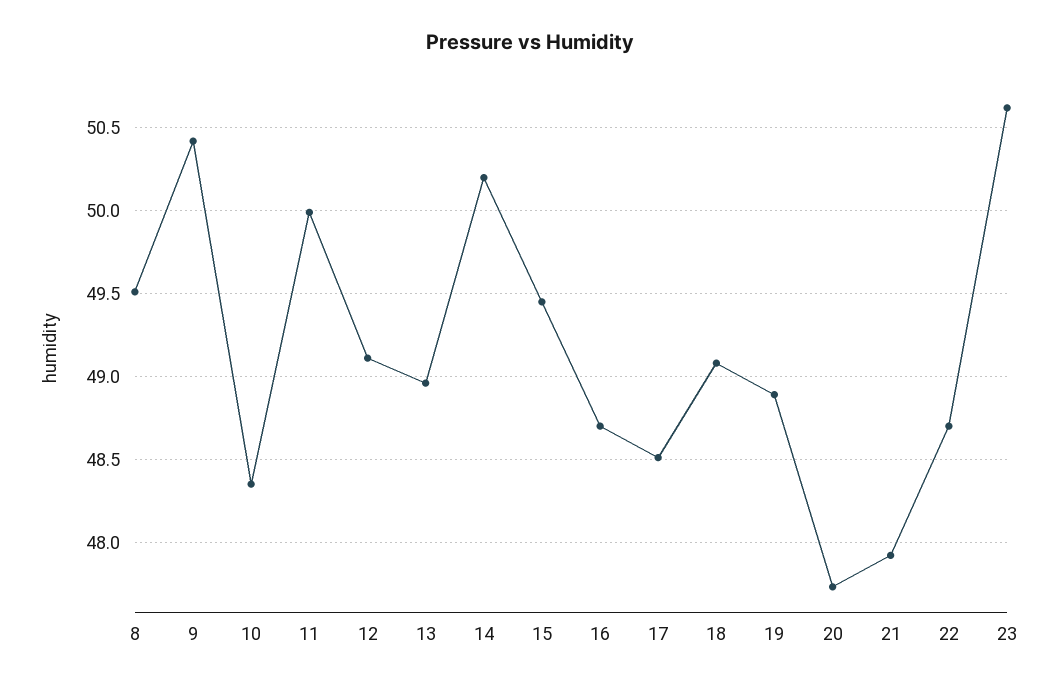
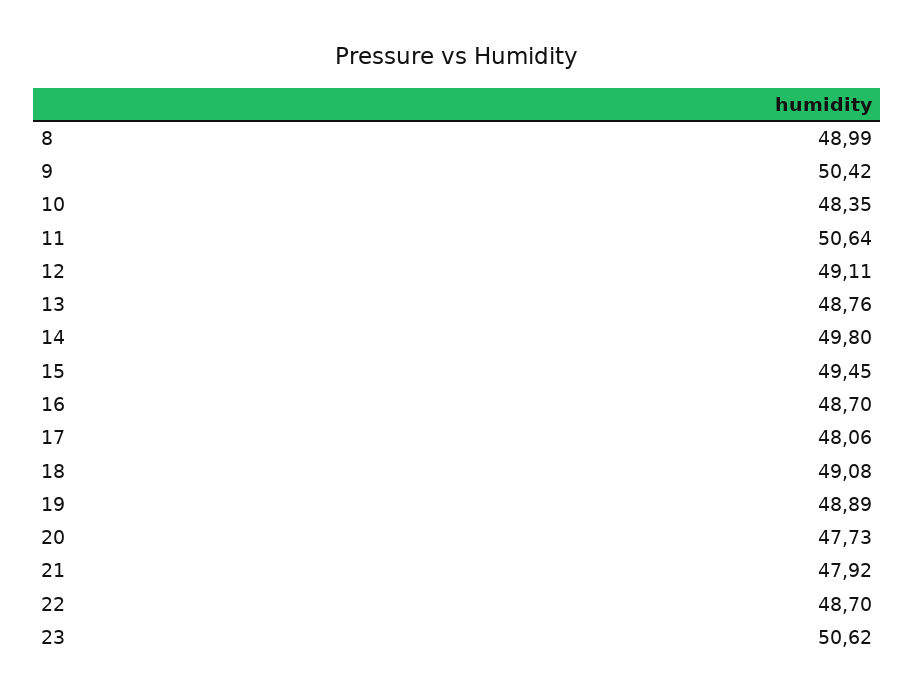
8: 49.5 -> 48.99
11: 50 -> 50.64
13: 48.95 -> 48.76
14: 50.2 -> 49.8
17: 48.5 -> 48.06

